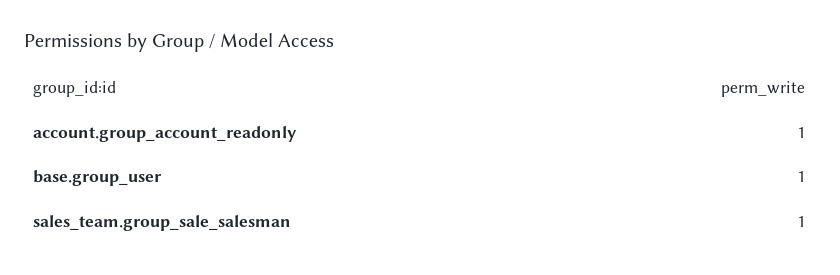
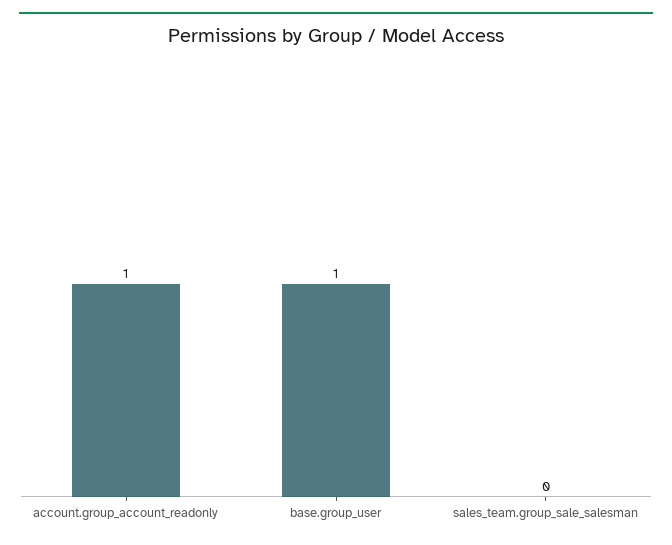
sales_team.group_sale_salesman: 1 -> 0

